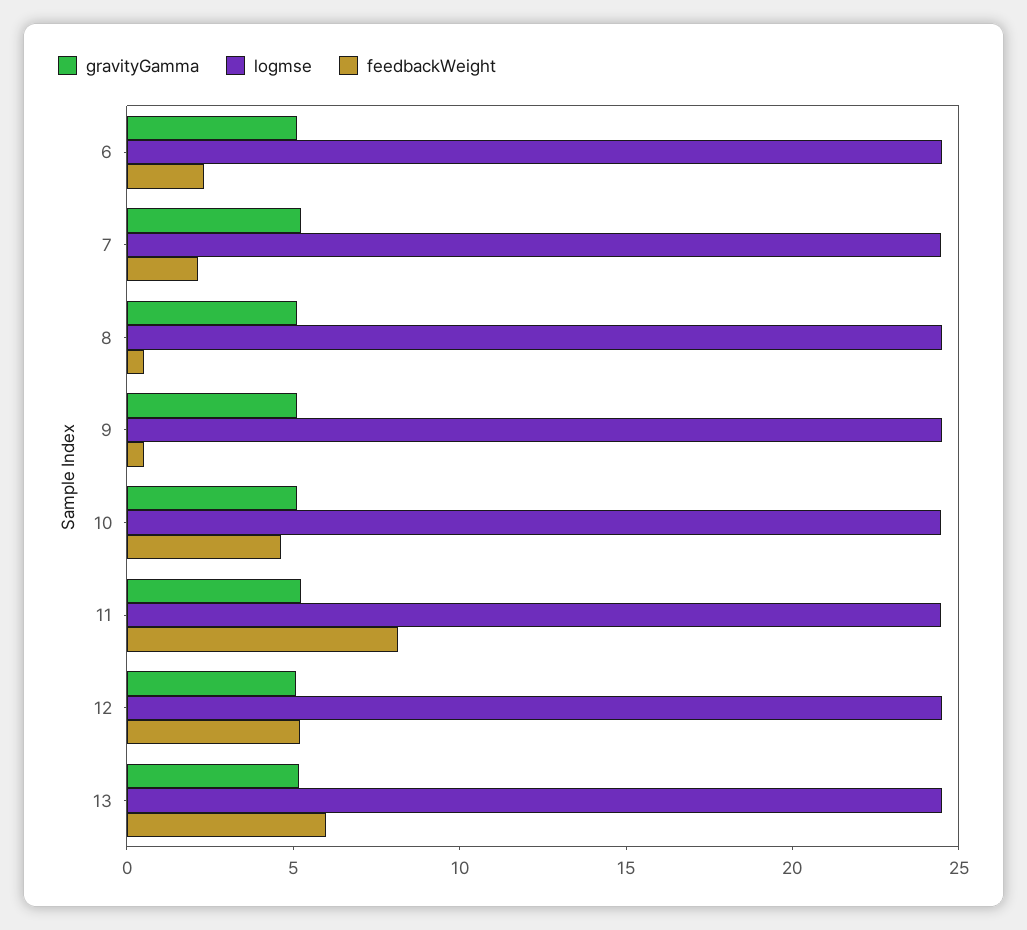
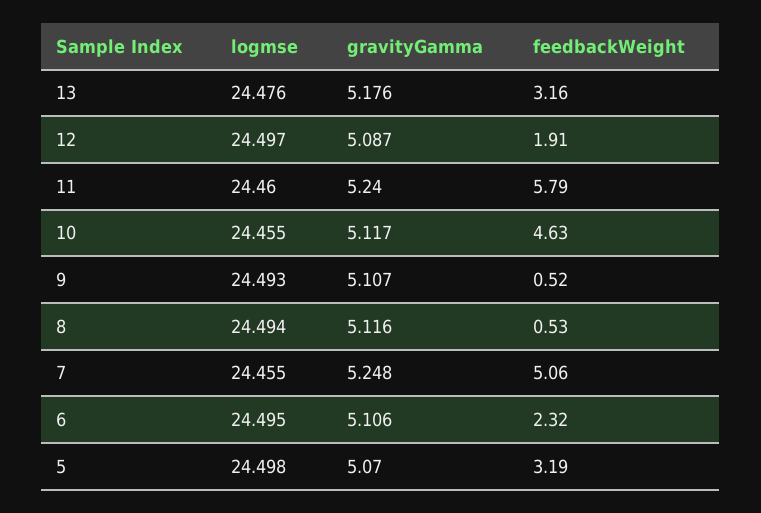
feedbackWeight, 7: 2 -> 5.06
feedbackWeight, 11: 8 -> 5.79
feedbackWeight, 12: 5 -> 1.91
feedbackWeight, 13: 6 -> 3.16
logmse, 5: none -> 24.498
gravityGamma, 5: none -> 5.07
feedbackWeight, 5: none -> 3.19

